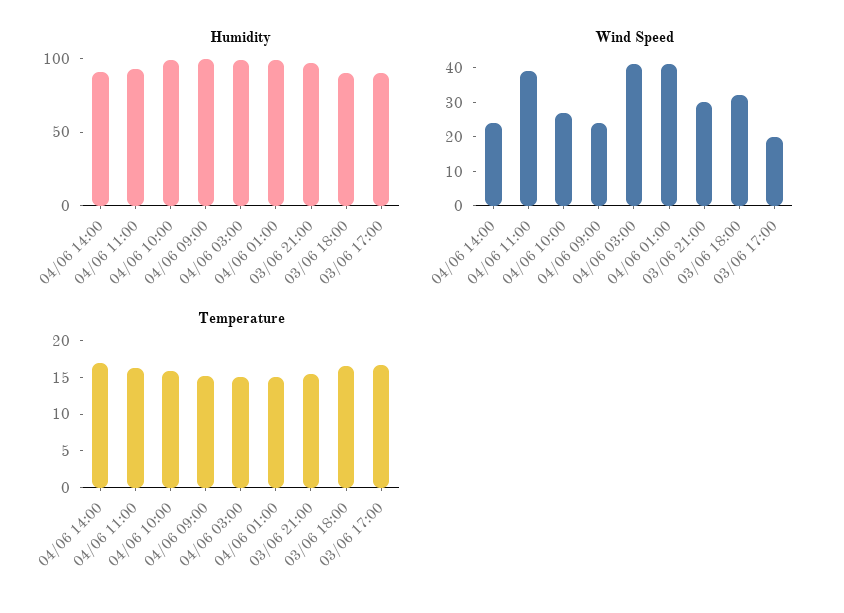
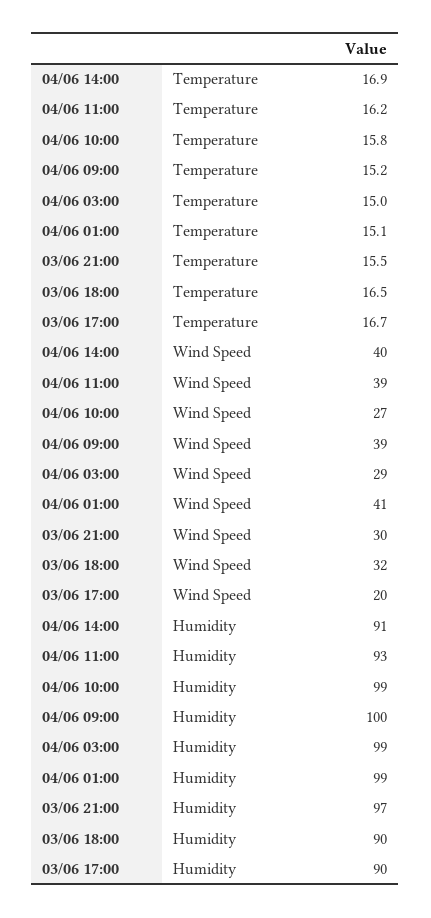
Wind Speed, 04/06 14:00: 25 -> 40
Wind Speed, 04/06 09:00: 25 -> 39
Wind Speed, 04/06 03:00: 40 -> 29

